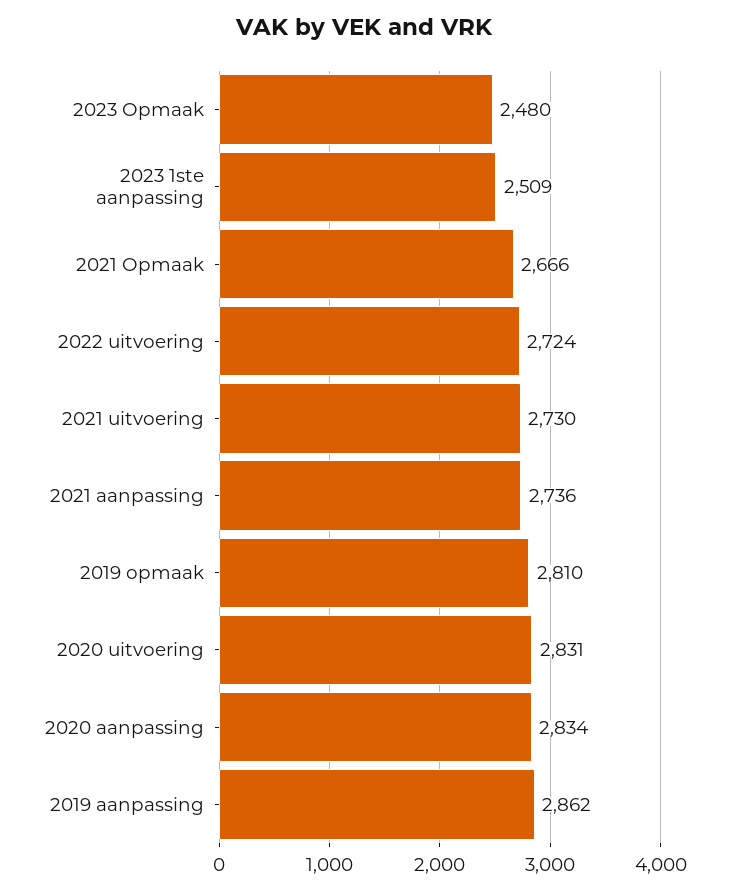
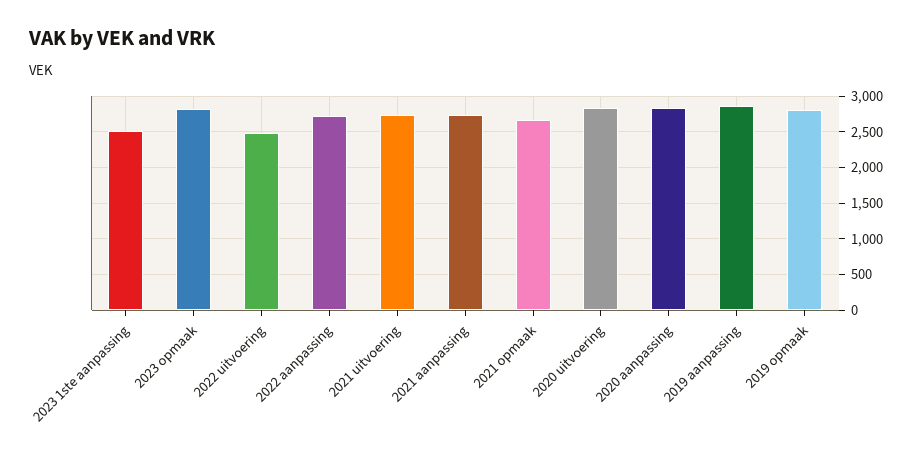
2023 Opmaak: 2480 -> 2800
2022 uitvoering: 2724 -> 2500
2022 aanpassing: none -> 2700

